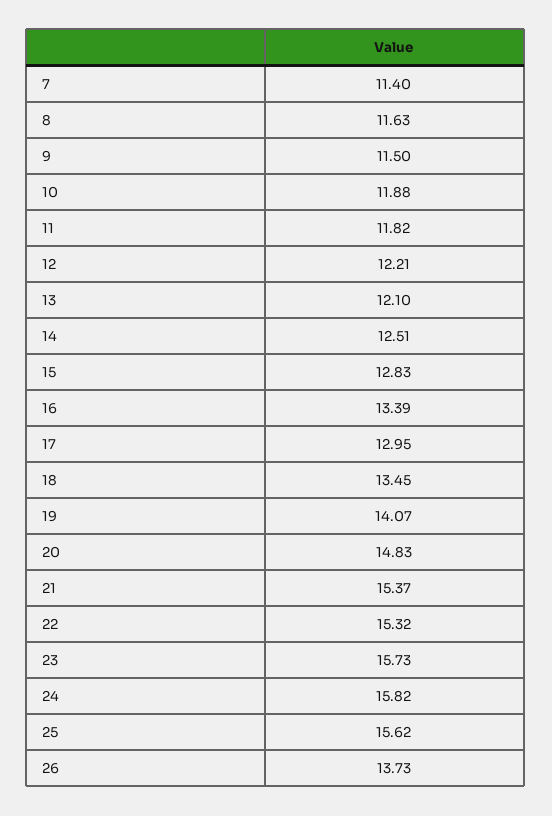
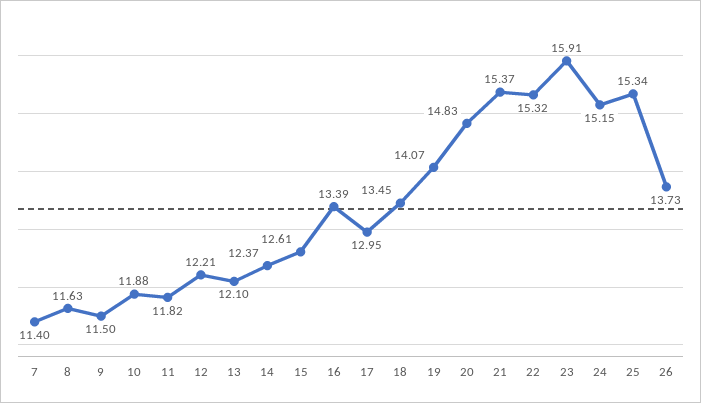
14: 12.51 -> 12.37
15: 12.83 -> 12.61
23: 15.73 -> 15.91
24: 15.82 -> 15.15
25: 15.62 -> 15.34

